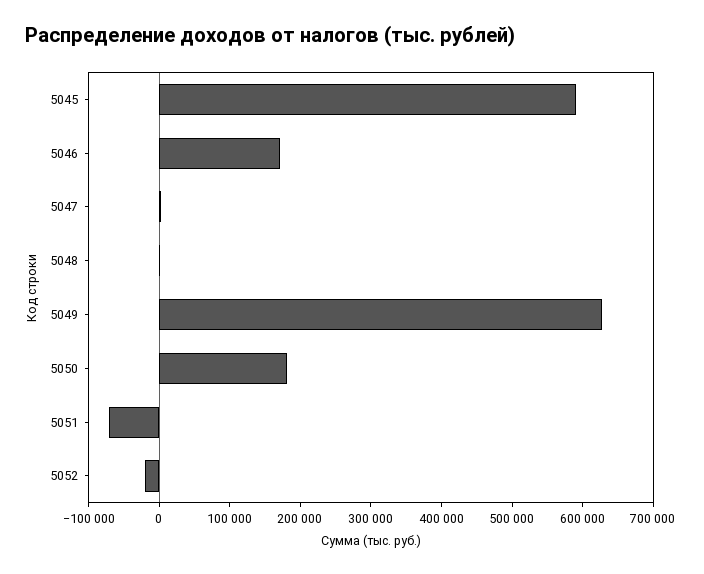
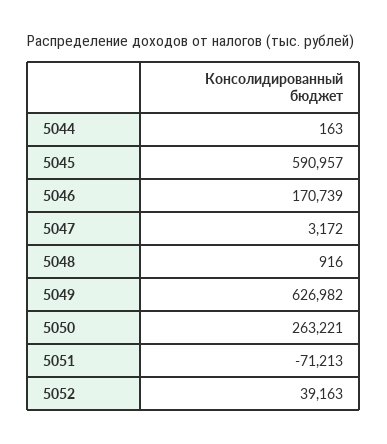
5050: 180000 -> 263221
5052: -20000 -> 39163
5044: none -> 163

